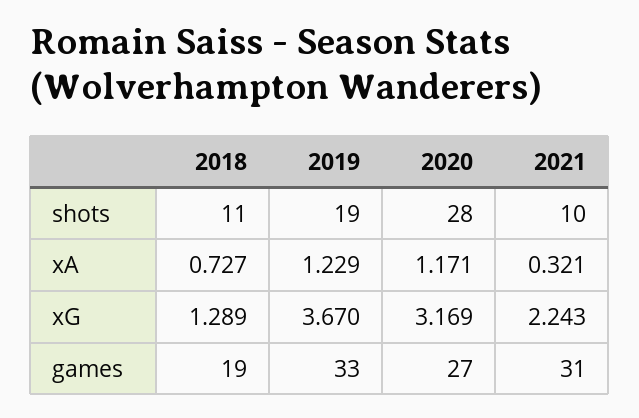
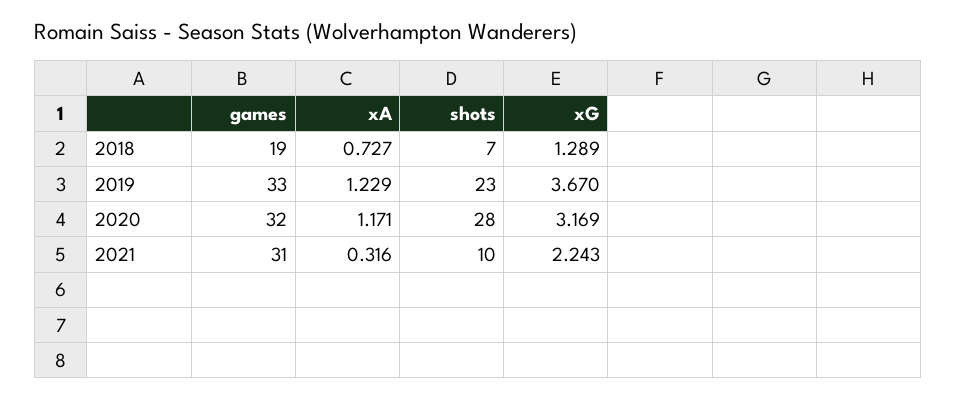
2018, shots: 11 -> 7
2019, shots: 19 -> 23
2021, xA: 0.321 -> 0.316
2020, games: 27 -> 32

